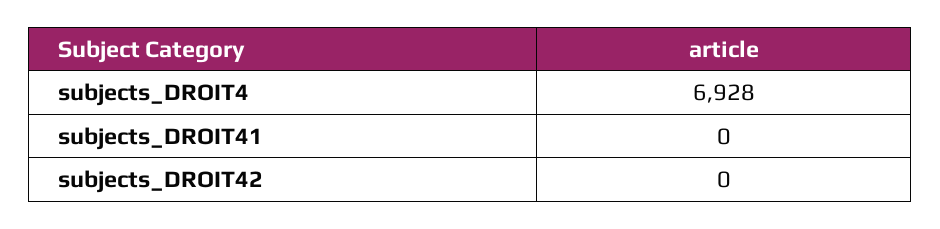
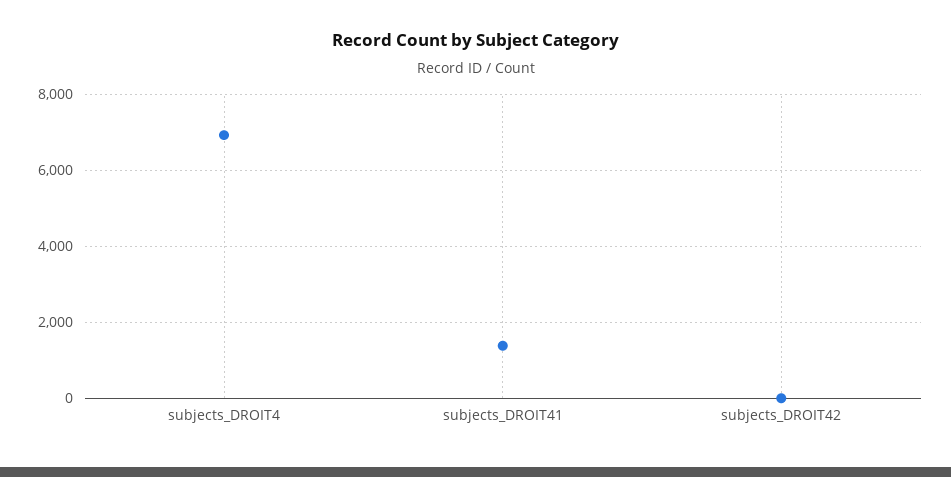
subjects_DROIT41: 0 -> 1400

